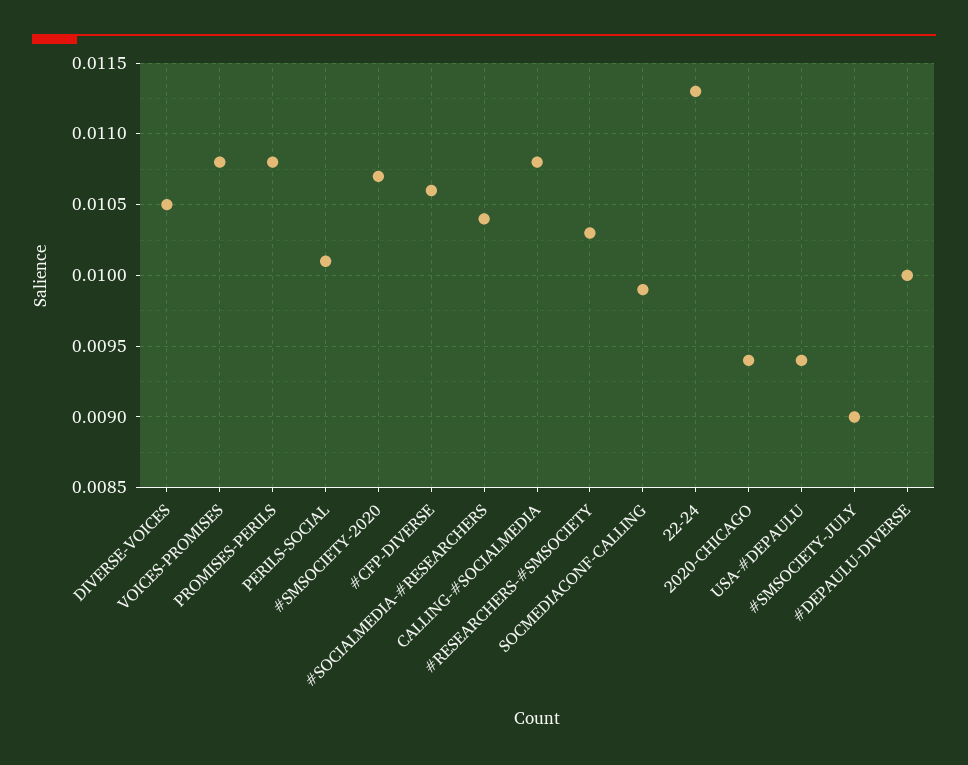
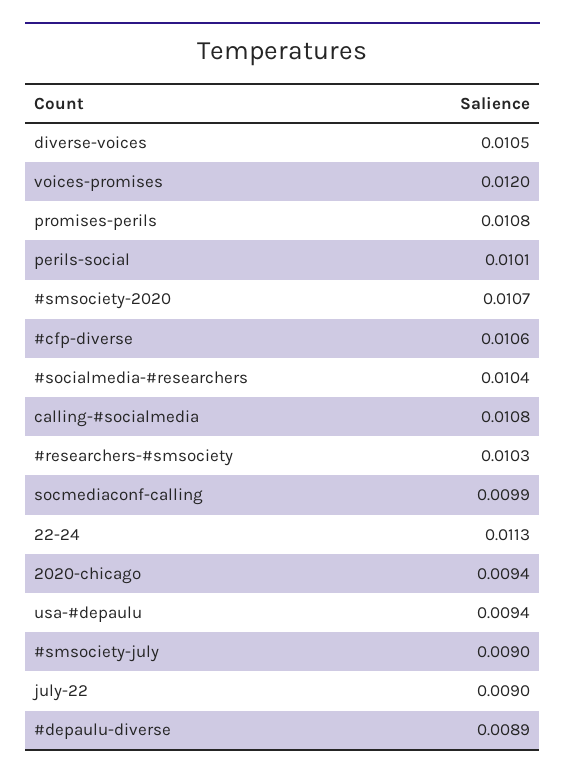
VOICES-PROMISES: 0.0108 -> 0.012
#DEPAULU-DIVERSE: 0.01 -> 0.0089
july-22: none -> 0.009

